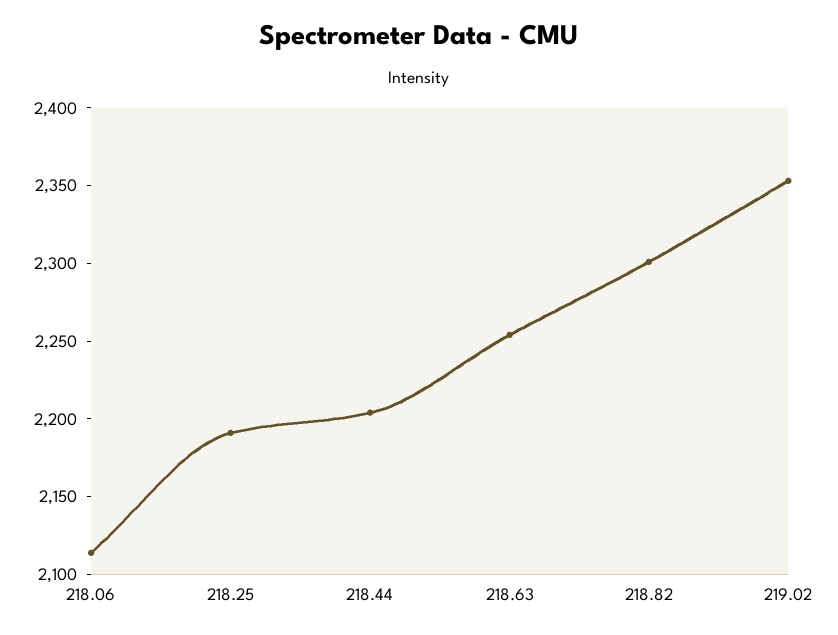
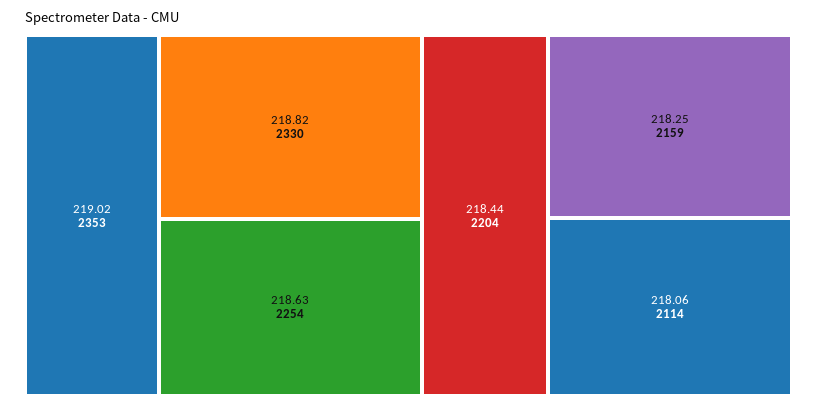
218.25: 2190 -> 2159
218.82: 2300 -> 2330

